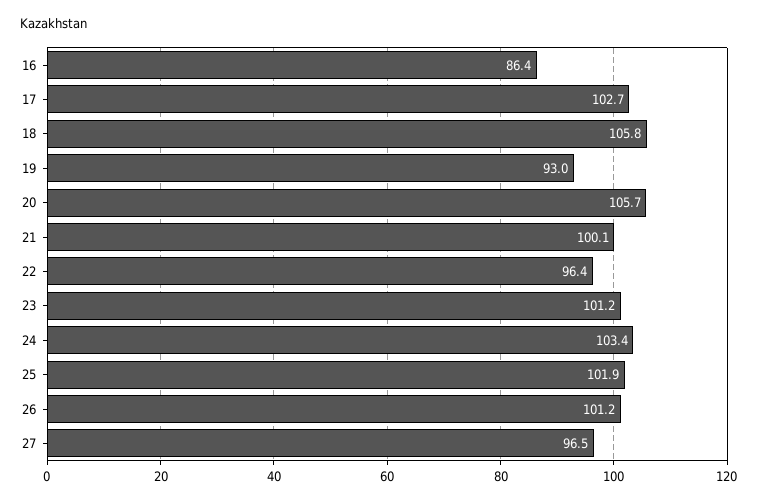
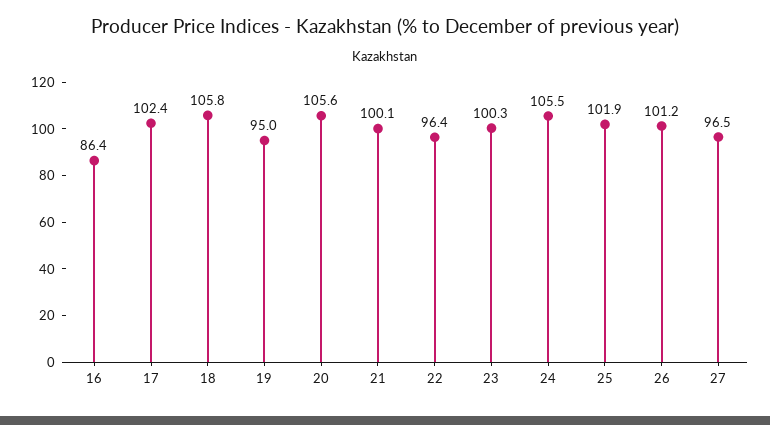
17: 102.7 -> 102.4
19: 93 -> 95
20: 105.7 -> 105.6
23: 101.2 -> 100.3
24: 103.4 -> 105.5

